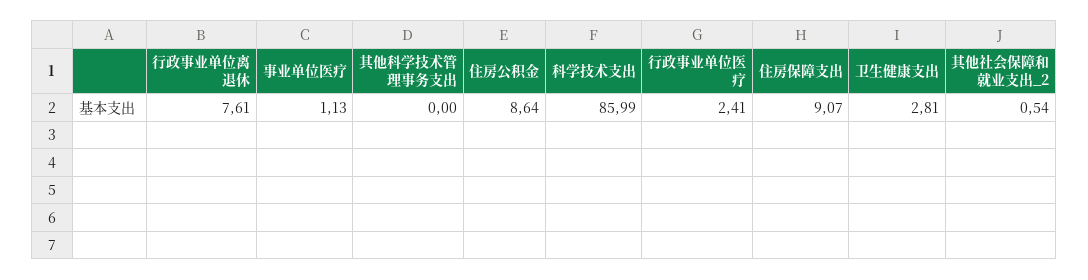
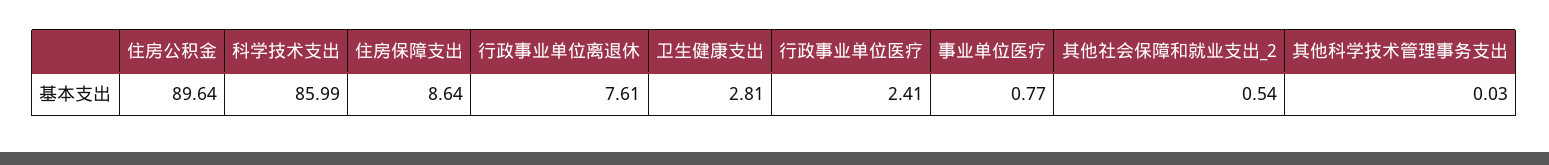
事业单位医疗: 1.13 -> 0.77
其他科学技术管理事务支出: 0 -> 0.03
住房公积金: 8.64 -> 89.64
住房保障支出: 9.07 -> 8.64

